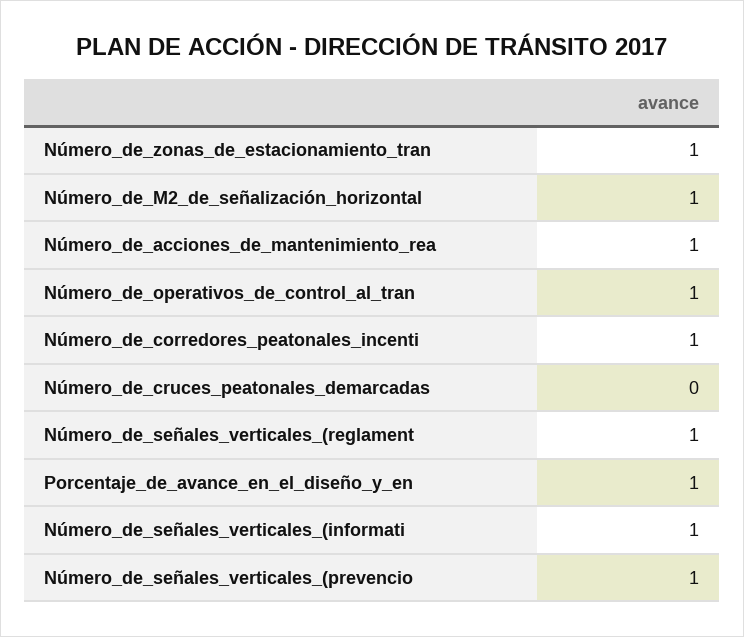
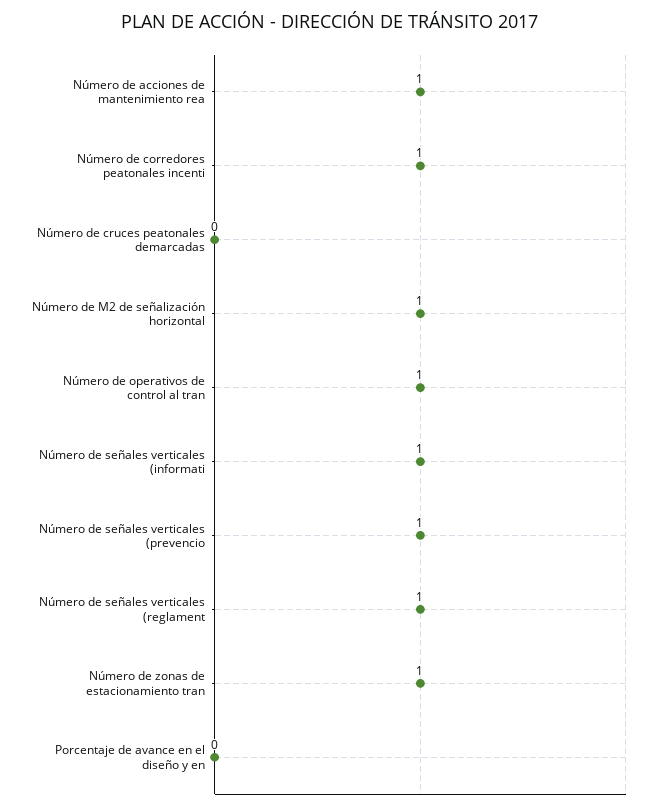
Porcentaje_de_avance_en_el_diseño_y_en: 1 -> 0

